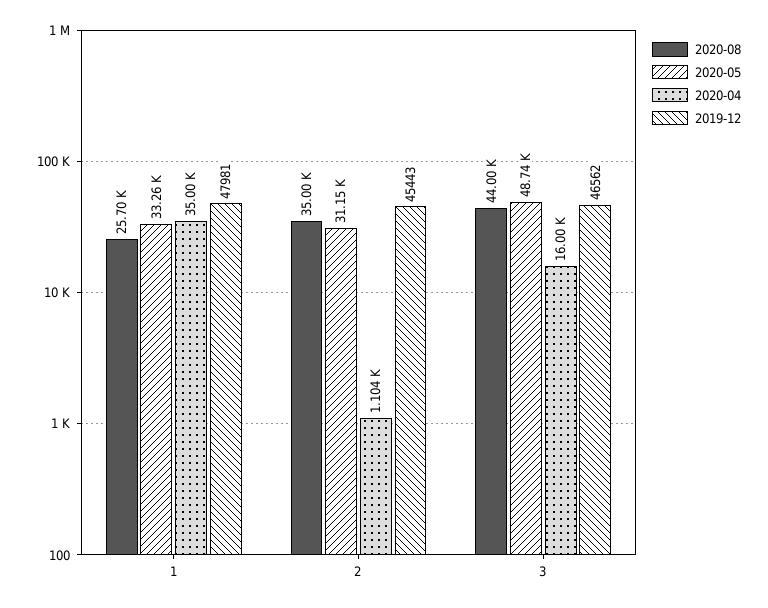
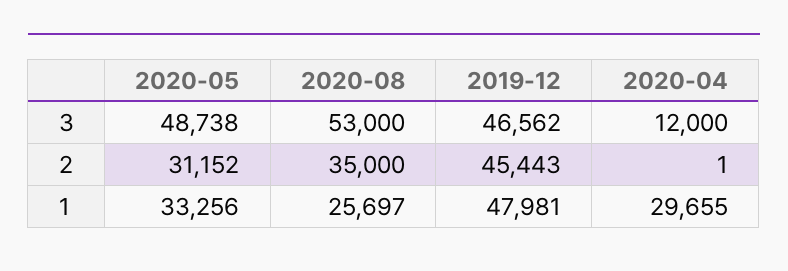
2020-04, 1: 35000 -> 29655
2020-04, 2: 1104 -> 1
2020-08, 3: 44000 -> 53000
2020-04, 3: 16000 -> 12000

